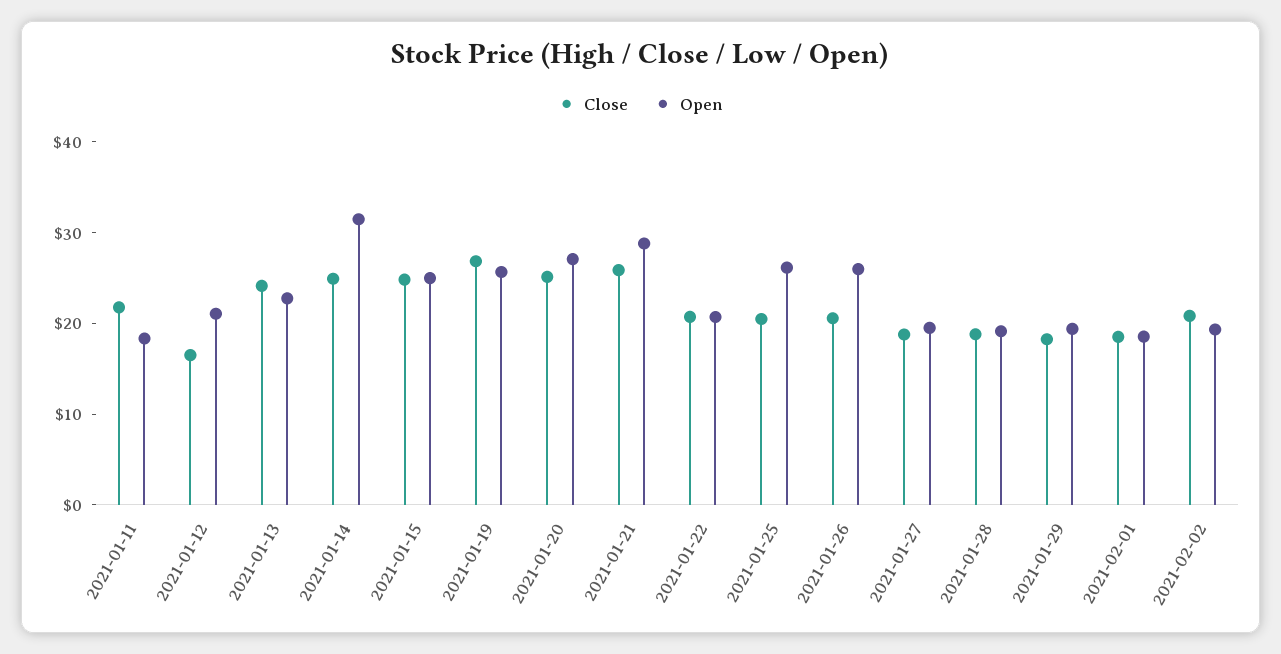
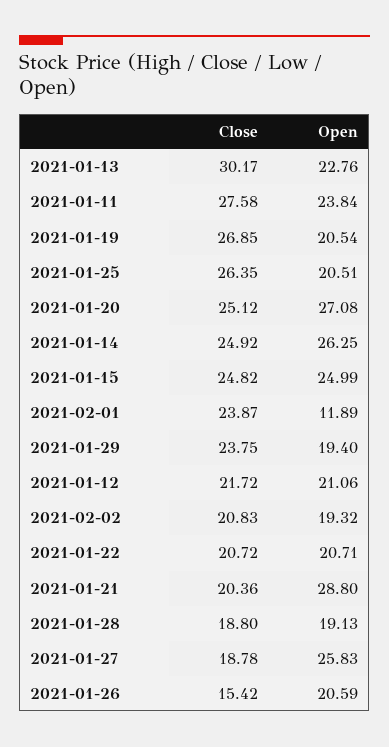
Close, 2021-01-11: 22 -> 27.58
Open, 2021-01-11: 18 -> 23.84
Close, 2021-01-12: 16 -> 21.72
Close, 2021-01-13: 24 -> 30.17
Open, 2021-01-14: 32 -> 26.25
Open, 2021-01-19: 26 -> 20.54
Close, 2021-01-21: 26 -> 20.36
Close, 2021-01-25: 20 -> 26.35
Open, 2021-01-25: 26 -> 20.51
Close, 2021-01-26: 20 -> 15.42
Open, 2021-01-26: 26 -> 20.59
Open, 2021-01-27: 20 -> 25.83
Close, 2021-01-29: 18 -> 23.75
Close, 2021-02-01: 18 -> 23.87
Open, 2021-02-01: 18 -> 11.89

